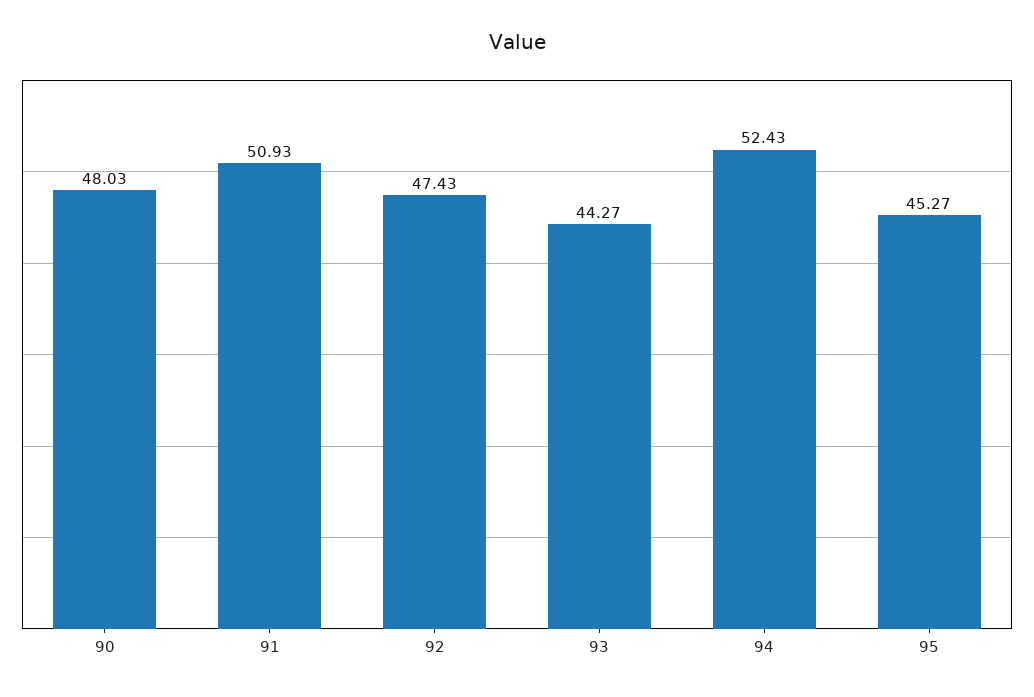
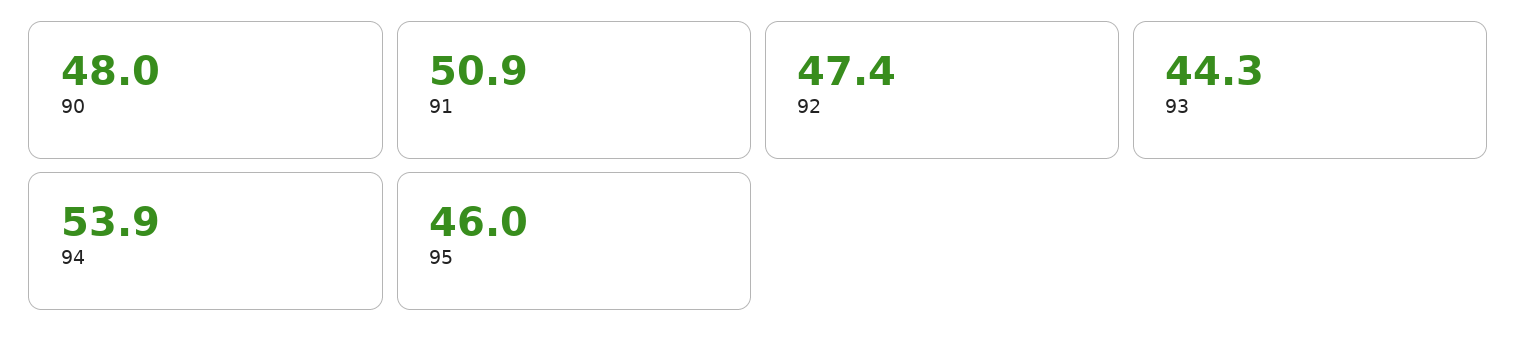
94: 52.43 -> 53.9
95: 45.27 -> 46

